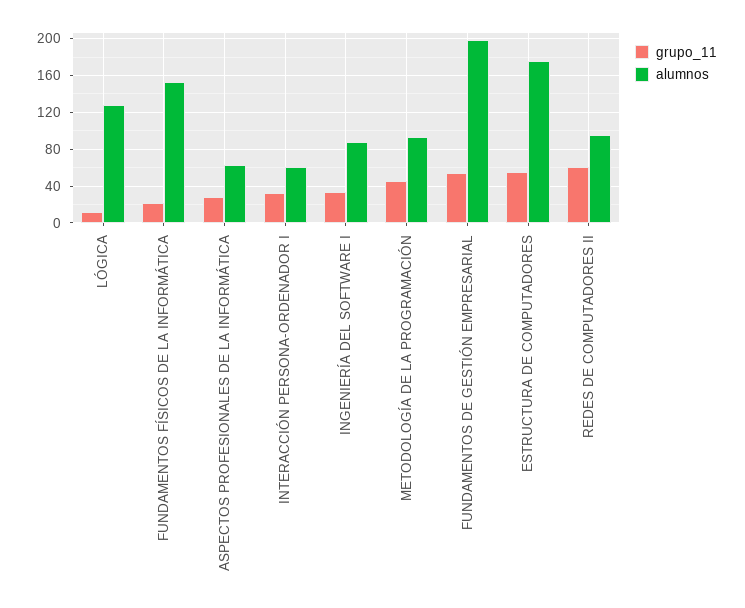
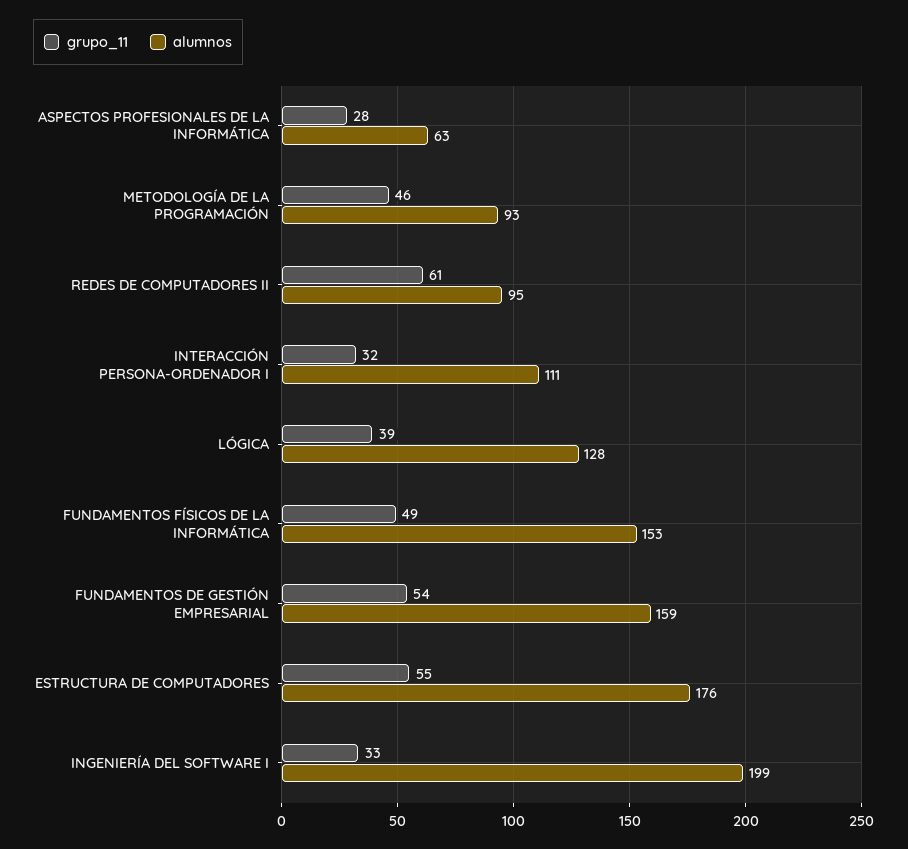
grupo_11, LÓGICA: 10 -> 39
grupo_11, FUNDAMENTOS FÍSICOS DE LA INFORMÁTICA: 20 -> 49
alumnos, INTERACCIÓN PERSONA-ORDENADOR I: 60 -> 111
alumnos, INGENIERÍA DEL SOFTWARE I: 90 -> 199
alumnos, FUNDAMENTOS DE GESTIÓN EMPRESARIAL: 200 -> 159

